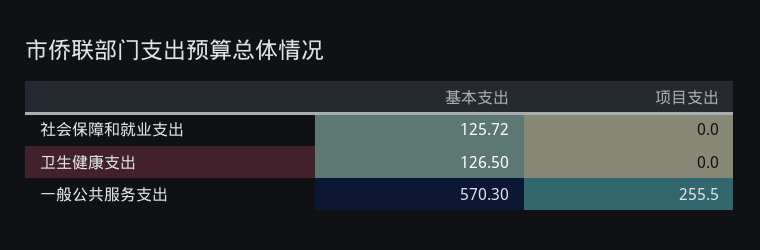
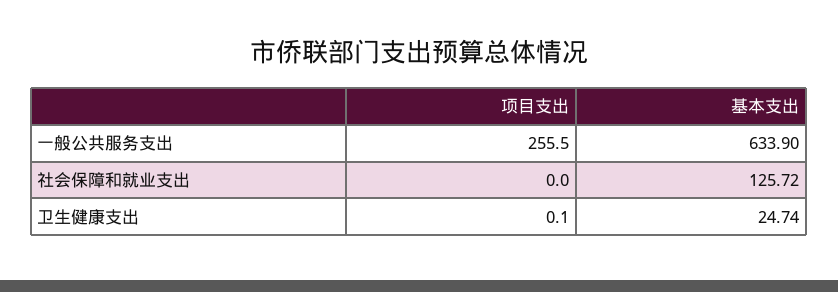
基本支出, 卫生健康支出: 126.5 -> 24.74
项目支出, 卫生健康支出: 0 -> 0.1
基本支出, 一般公共服务支出: 570.3 -> 633.9

